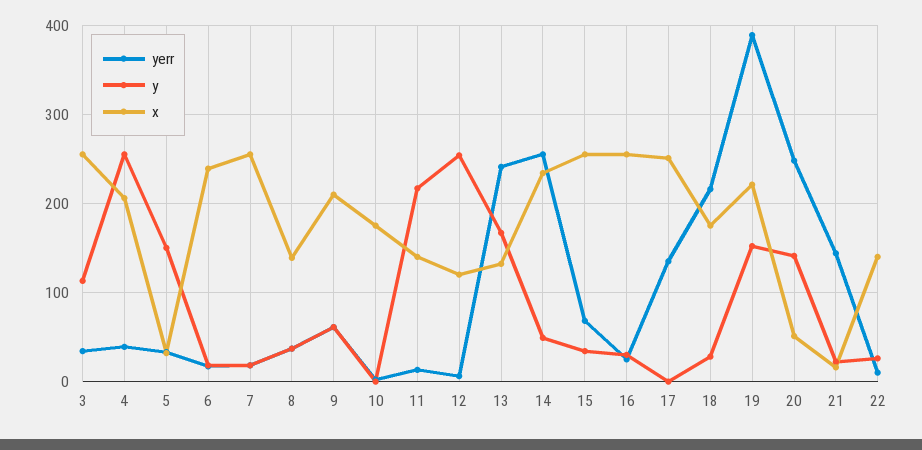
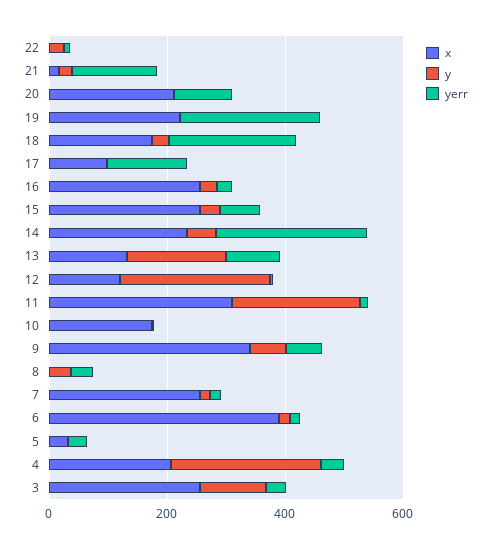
y, 5: 150 -> 0
x, 6: 240 -> 400
x, 8: 140 -> 0
x, 9: 210 -> 350
x, 11: 140 -> 300
yerr, 13: 240 -> 100
x, 17: 250 -> 100
yerr, 19: 390 -> 250
y, 19: 150 -> 0
yerr, 20: 250 -> 100
y, 20: 140 -> 0
x, 20: 50 -> 200
x, 22: 140 -> 0

